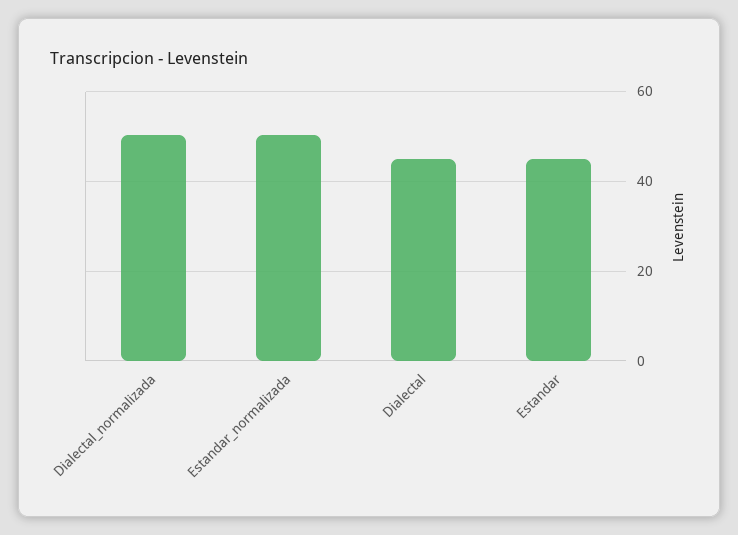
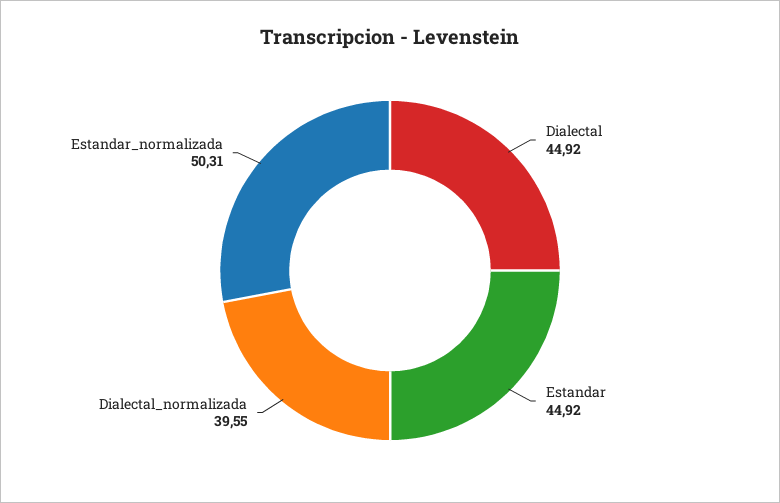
Dialectal_normalizada: 50 -> 39.55

